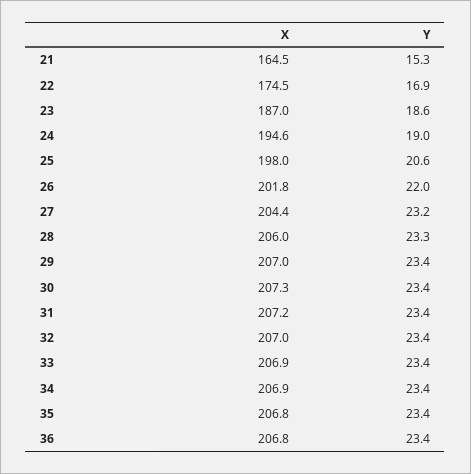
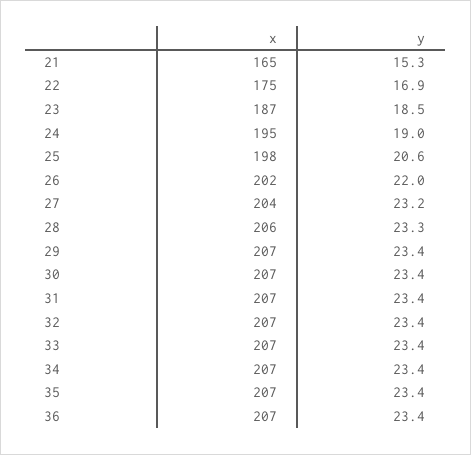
Y, 23: 18.6 -> 18.5

